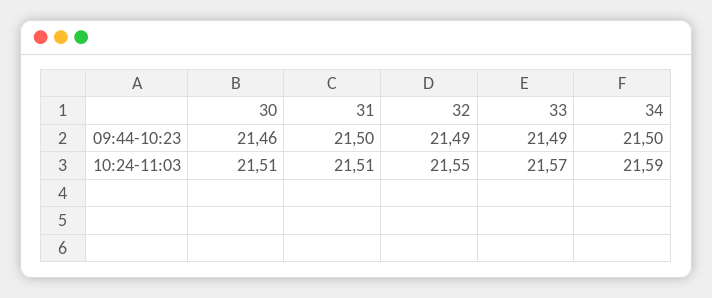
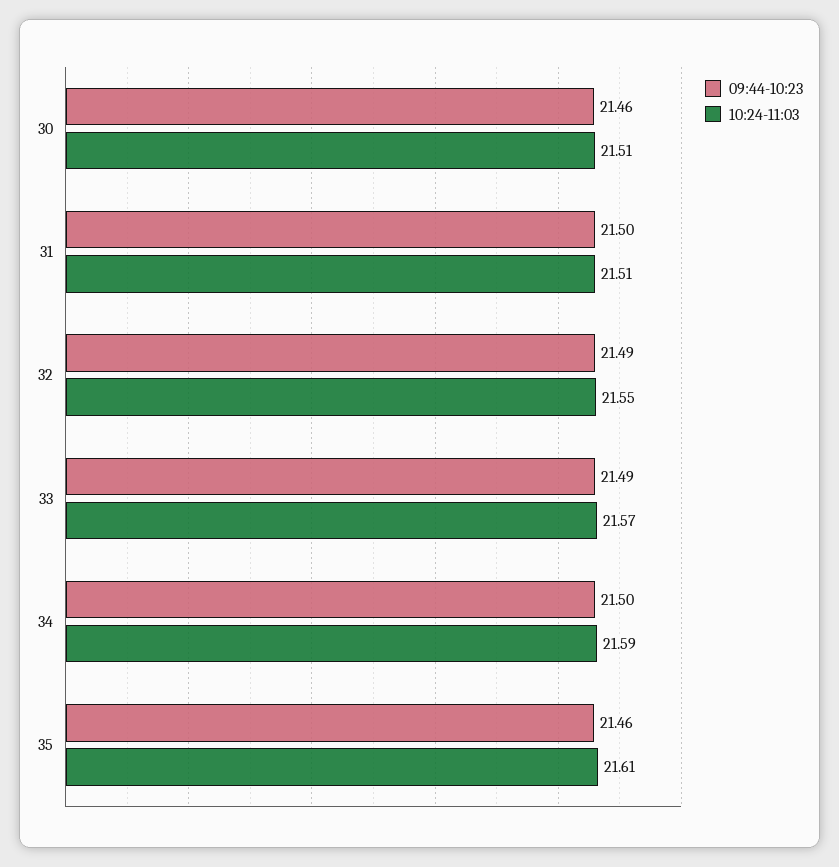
09:44-10:23, 35: none -> 21.46
10:24-11:03, 35: none -> 21.61

